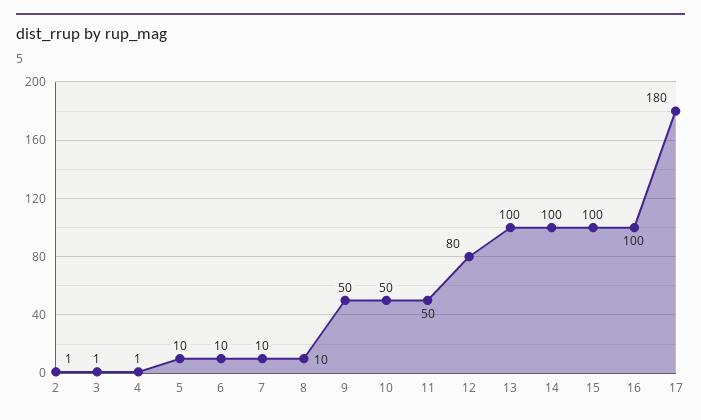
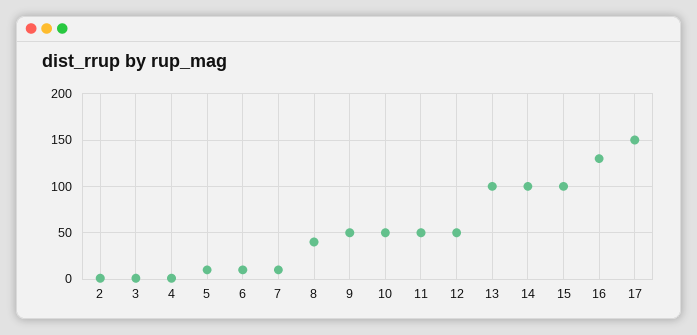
8: 10 -> 40
12: 80 -> 50
16: 100 -> 130
17: 180 -> 150

